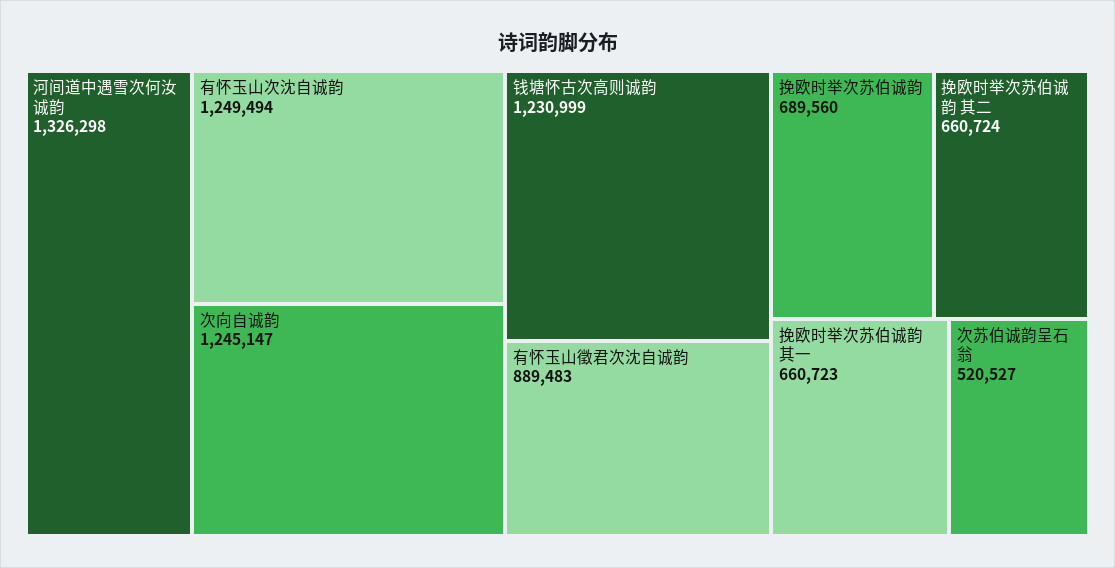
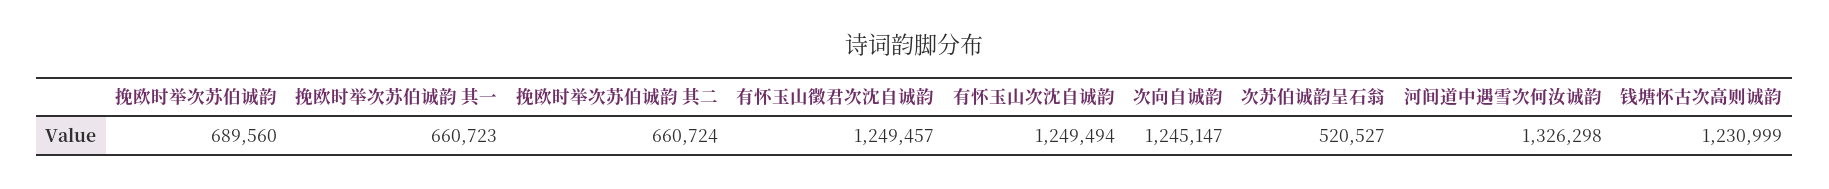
有怀玉山徵君次沈自诚韵: 889483 -> 1249457

